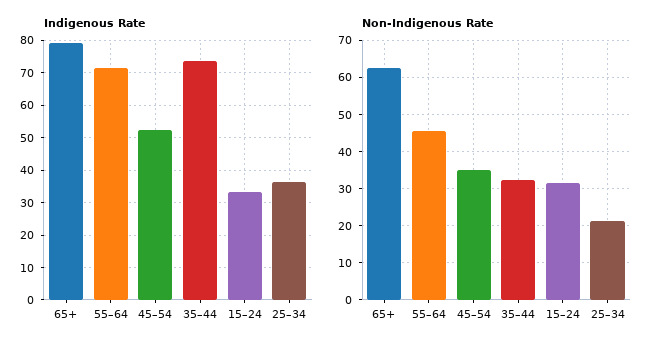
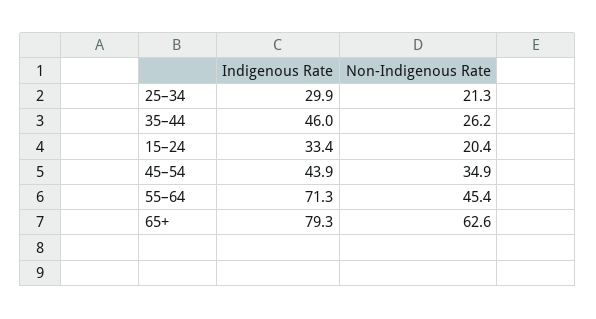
Indigenous Rate, 45–54: 52 -> 43.9
Indigenous Rate, 35–44: 74 -> 46
Indigenous Rate, 25–34: 36 -> 29.9
Non-Indigenous Rate, 35–44: 32 -> 26.2
Non-Indigenous Rate, 15–24: 32 -> 20.4

